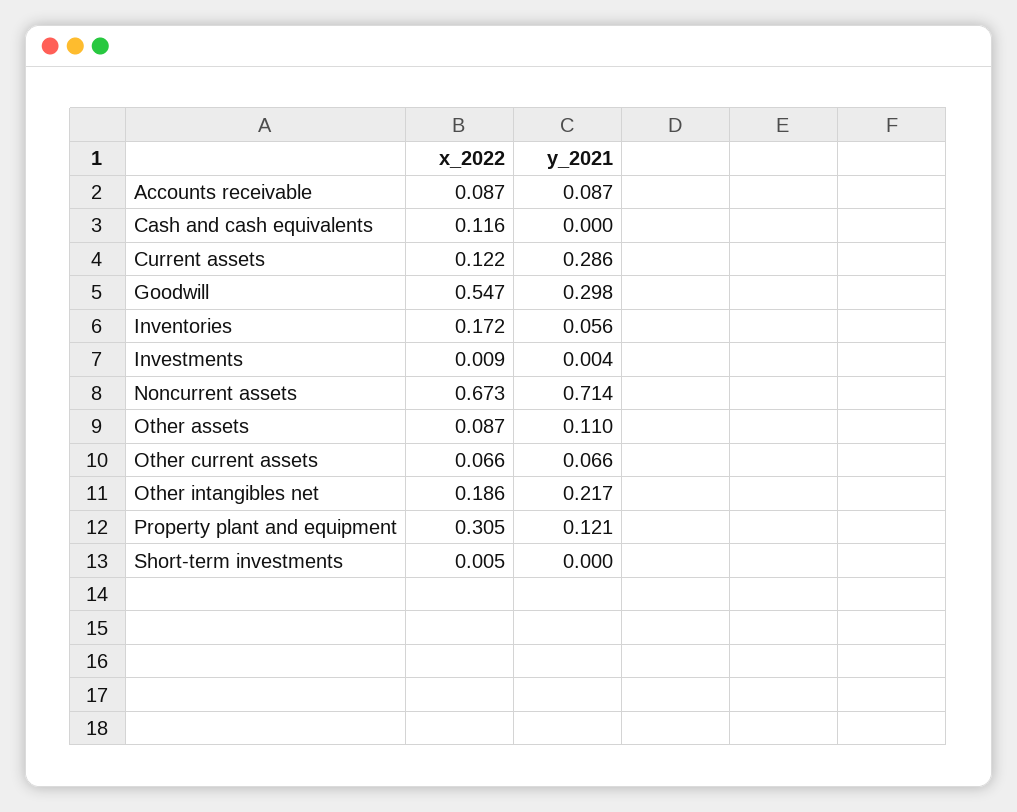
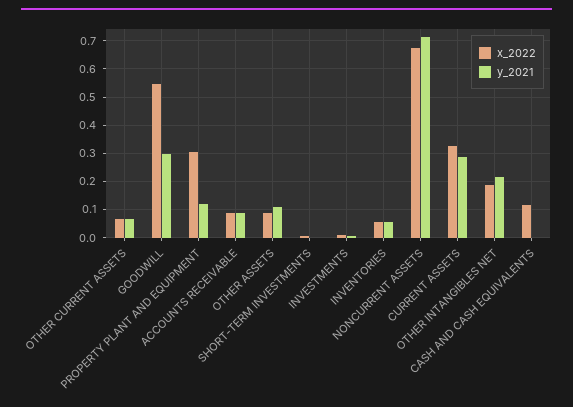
x_2022, Current assets: 0.122 -> 0.325
x_2022, Inventories: 0.172 -> 0.05

